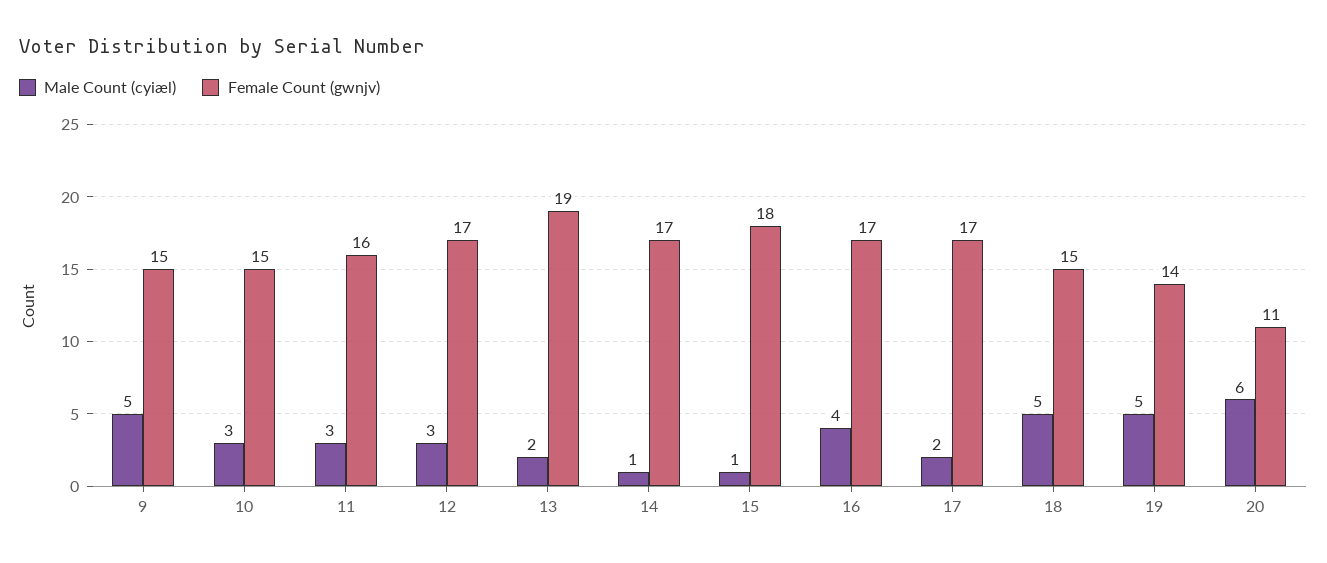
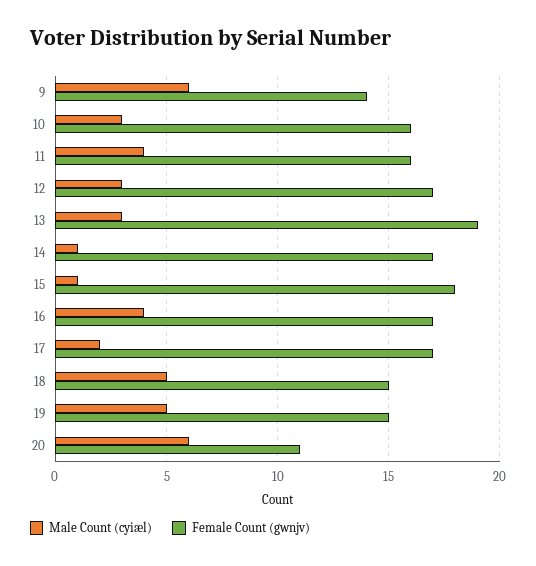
Male Count (cyiæl), 9: 5 -> 6
Female Count (gwnjv), 9: 15 -> 14
Female Count (gwnjv), 10: 15 -> 16
Male Count (cyiæl), 11: 3 -> 4
Male Count (cyiæl), 13: 2 -> 3
Female Count (gwnjv), 19: 14 -> 15

